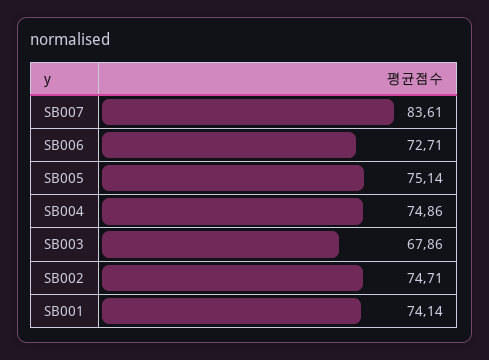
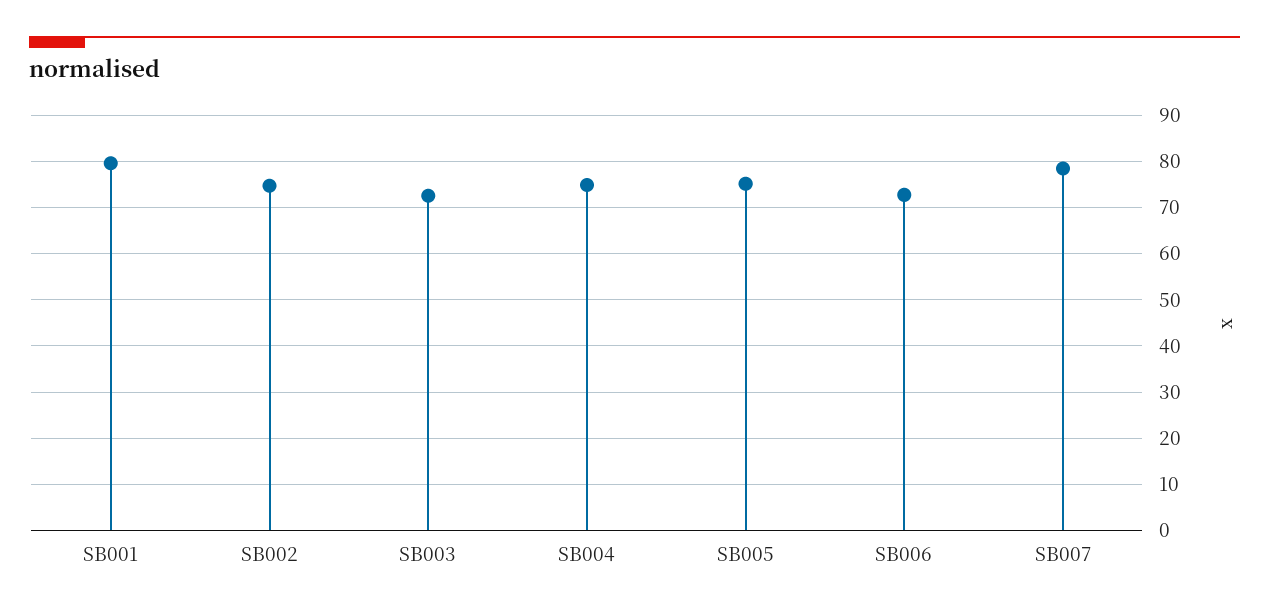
SB007: 83.61 -> 78
SB003: 67.86 -> 72
SB001: 74.14 -> 80

